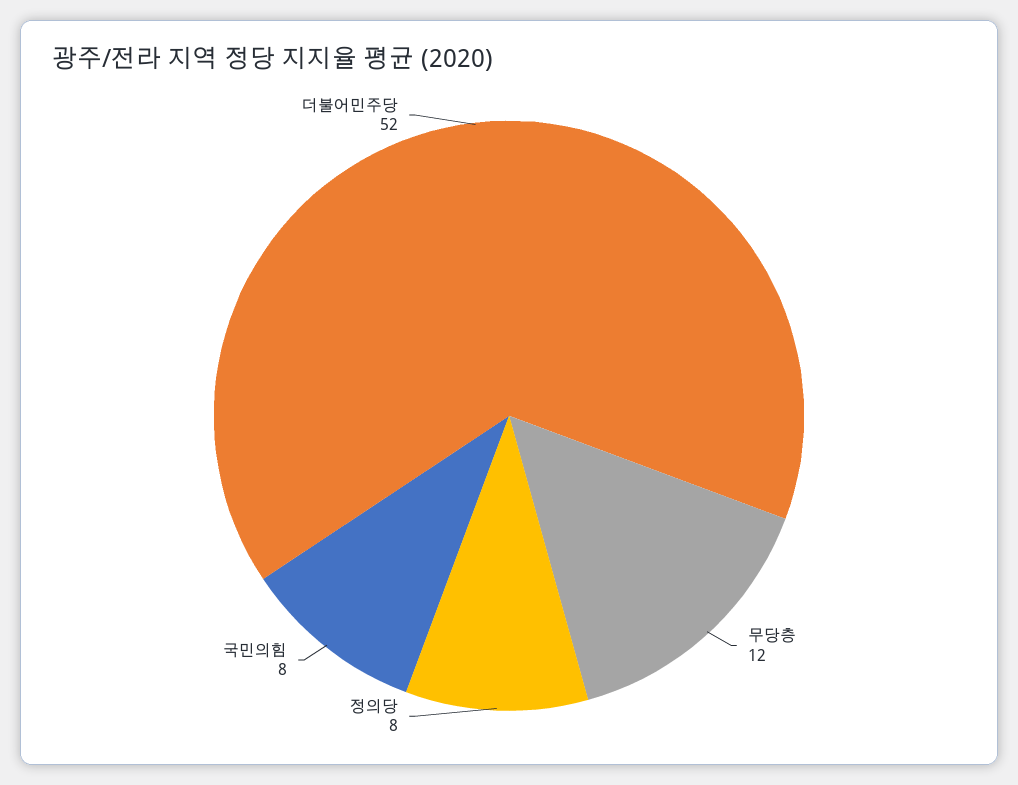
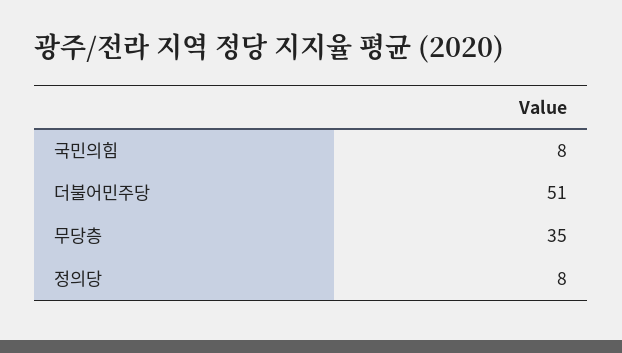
무당층: 12 -> 35
더불어민주당: 52 -> 51

